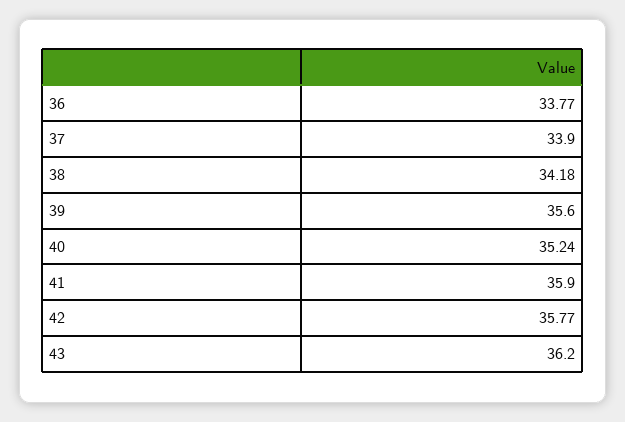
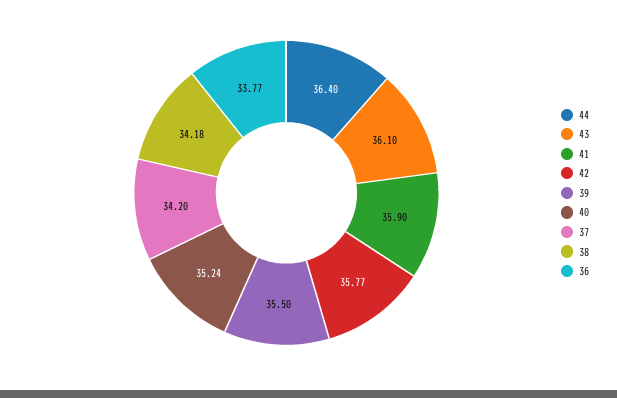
37: 33.9 -> 34.2
39: 35.6 -> 35.5
43: 36.2 -> 36.1
44: none -> 36.4

